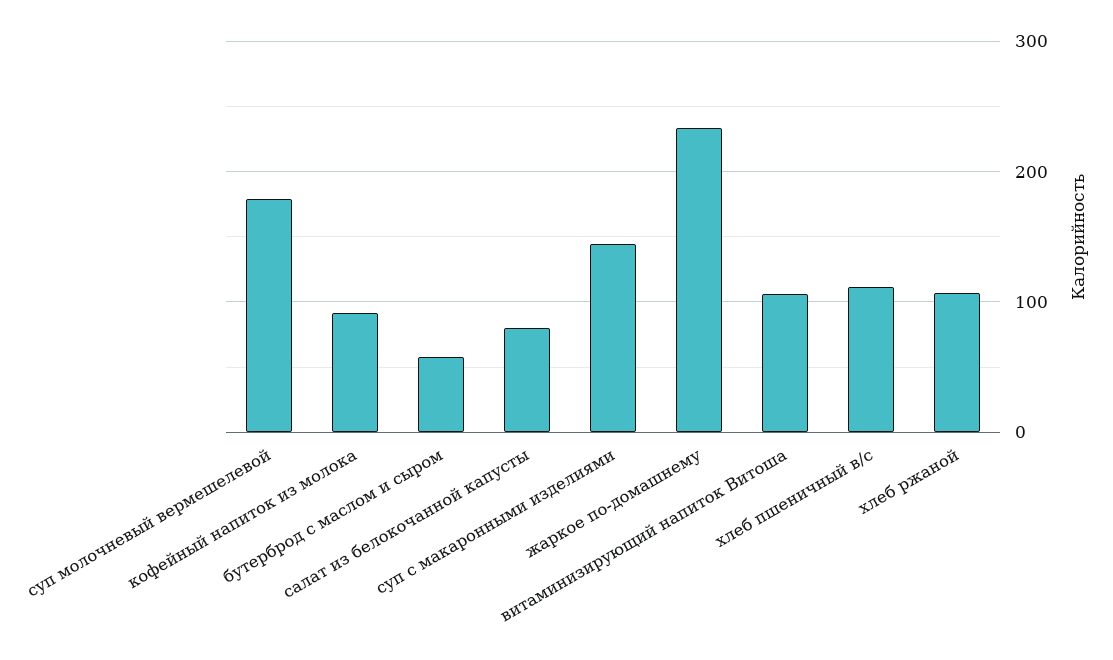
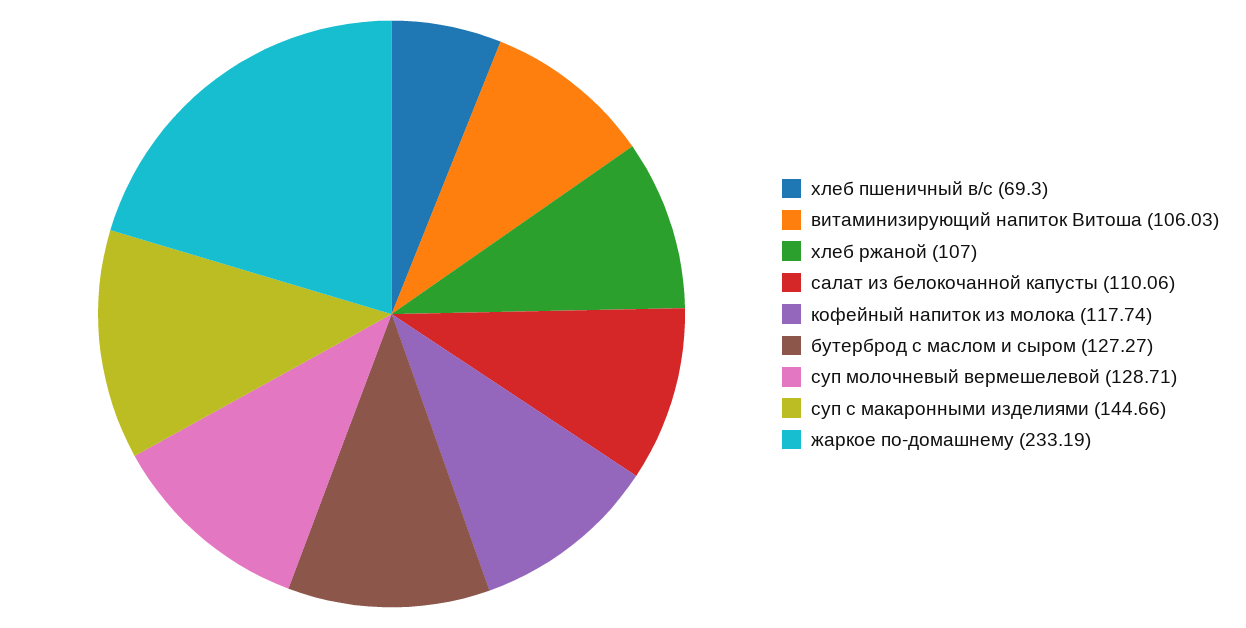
суп молочневый вермешелевой: 180 -> 128.71
кофейный напиток из молока: 90 -> 117.74
бутерброд с маслом и сыром: 60 -> 127.27
салат из белокочанной капусты: 80 -> 110.06
хлеб пшеничный в/с: 110 -> 69.3

